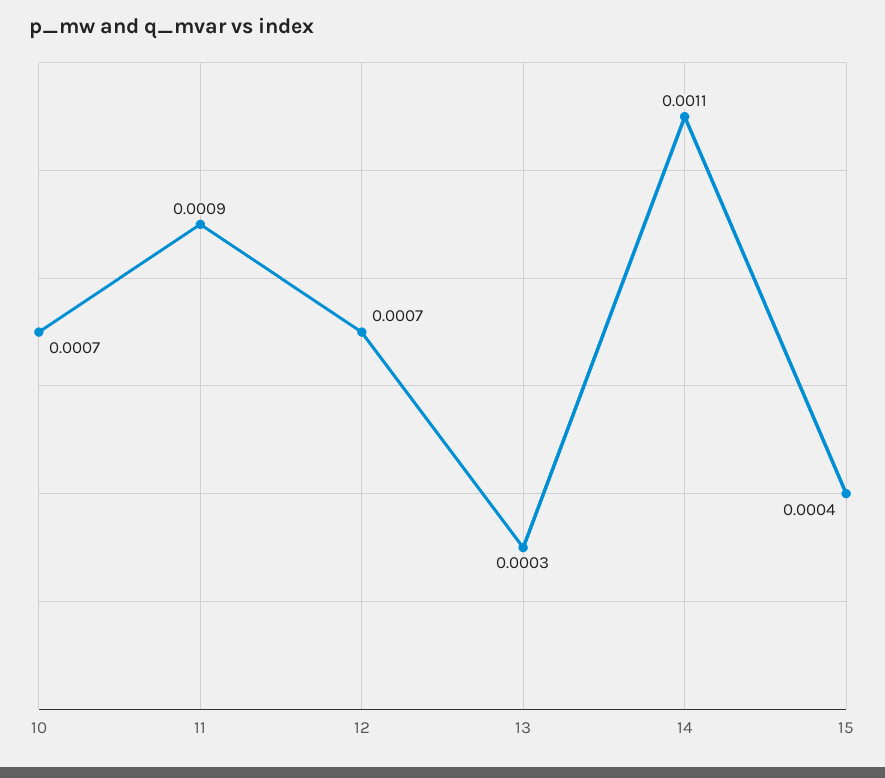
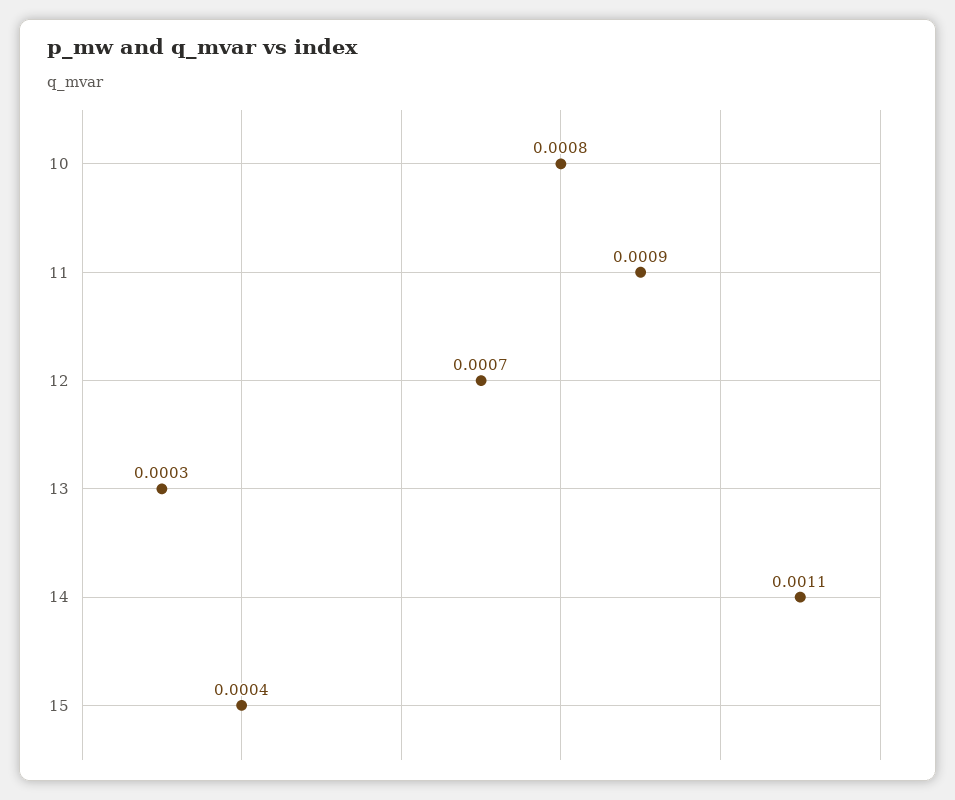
10: 0.0007 -> 0.0008

